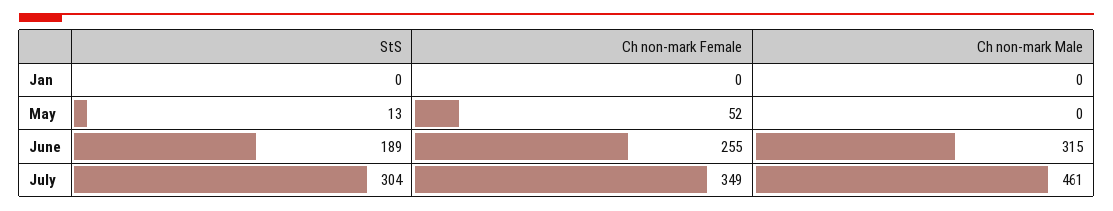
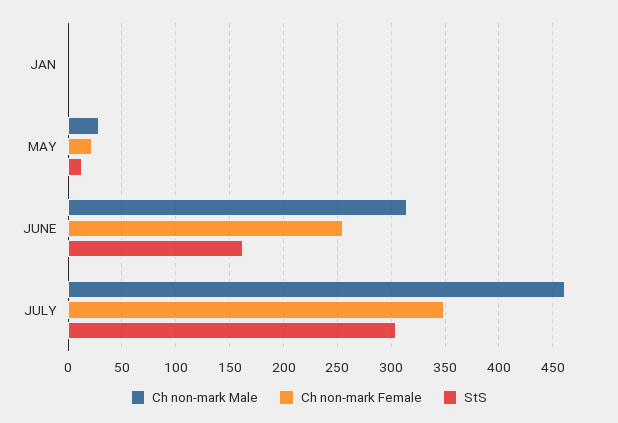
Ch non-mark Female, May: 52 -> 20
Ch non-mark Male, May: 0 -> 30
StS, June: 189 -> 160

